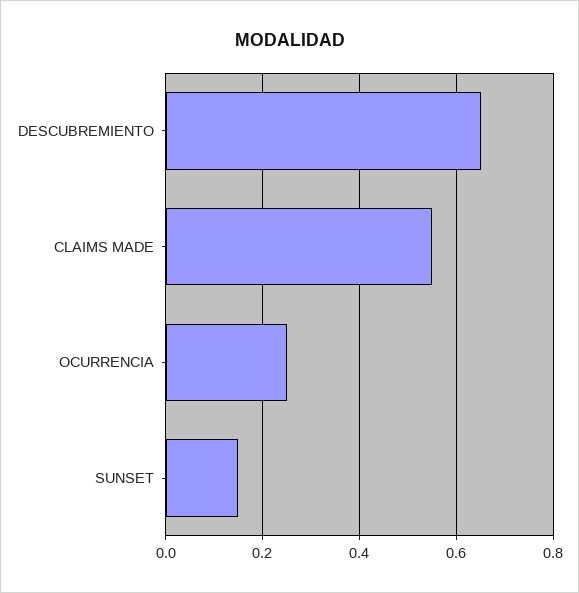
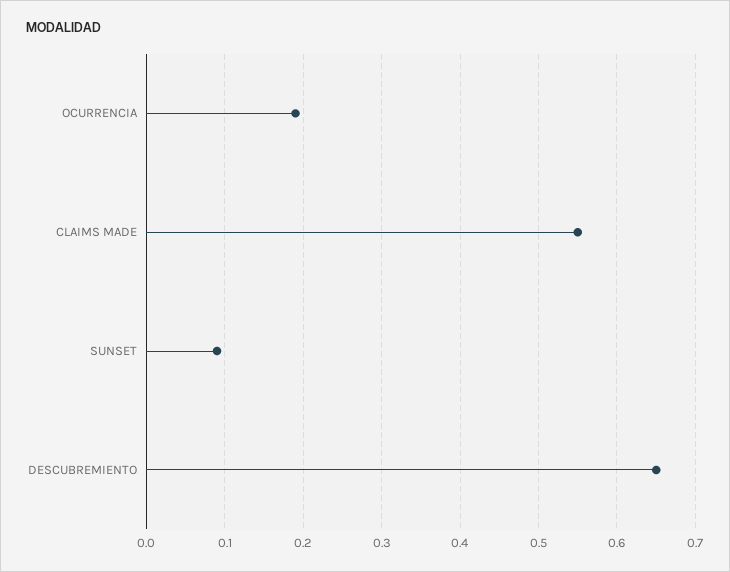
OCURRENCIA: 0.25 -> 0.19
SUNSET: 0.15 -> 0.09

